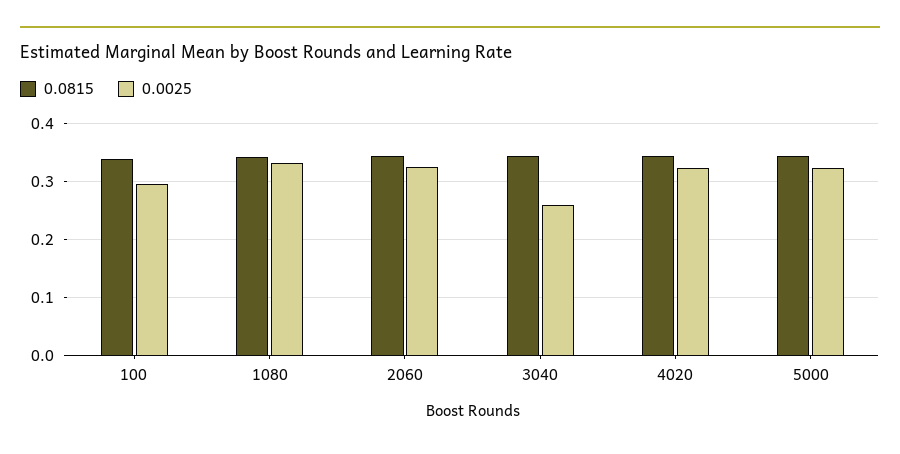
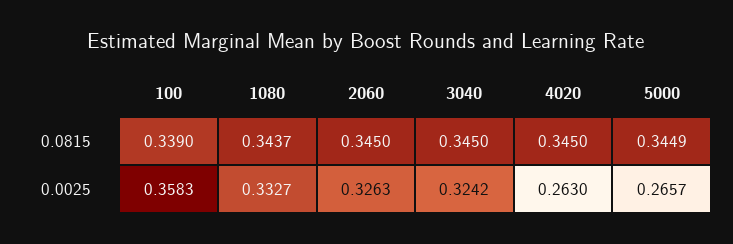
0.0025, 100: 0.3 -> 0.3583
0.0025, 3040: 0.26 -> 0.3242
0.0025, 4020: 0.32 -> 0.263
0.0025, 5000: 0.32 -> 0.2657

